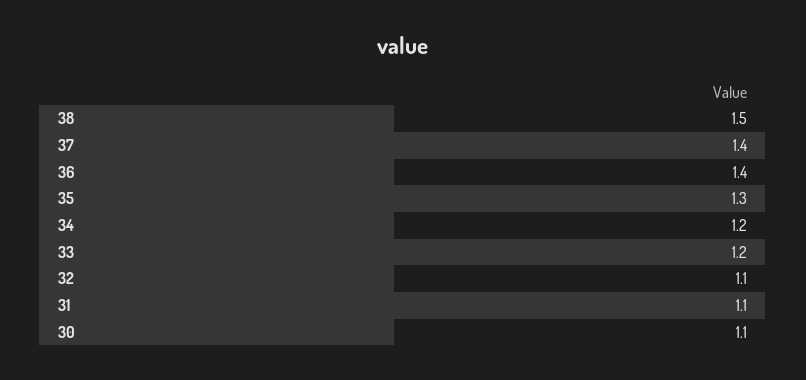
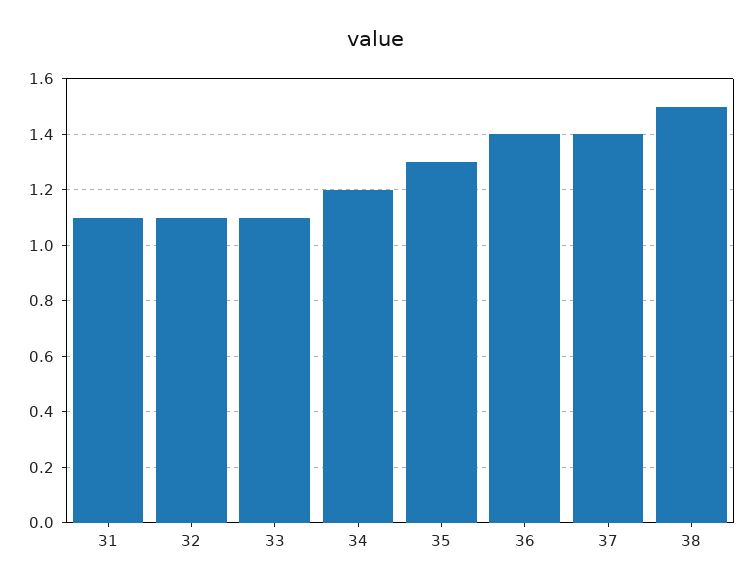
33: 1.2 -> 1.1
30: 1.1 -> none

